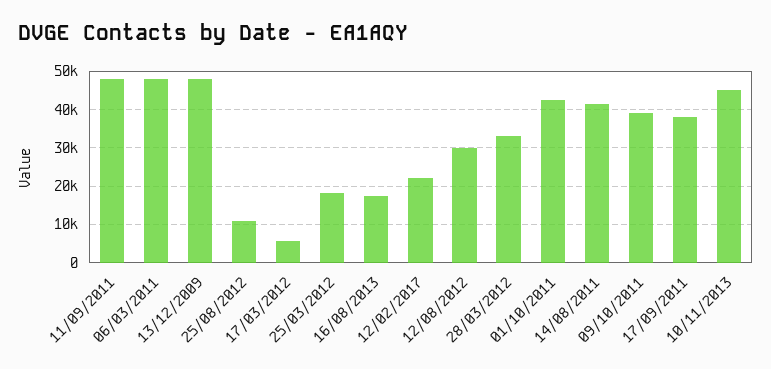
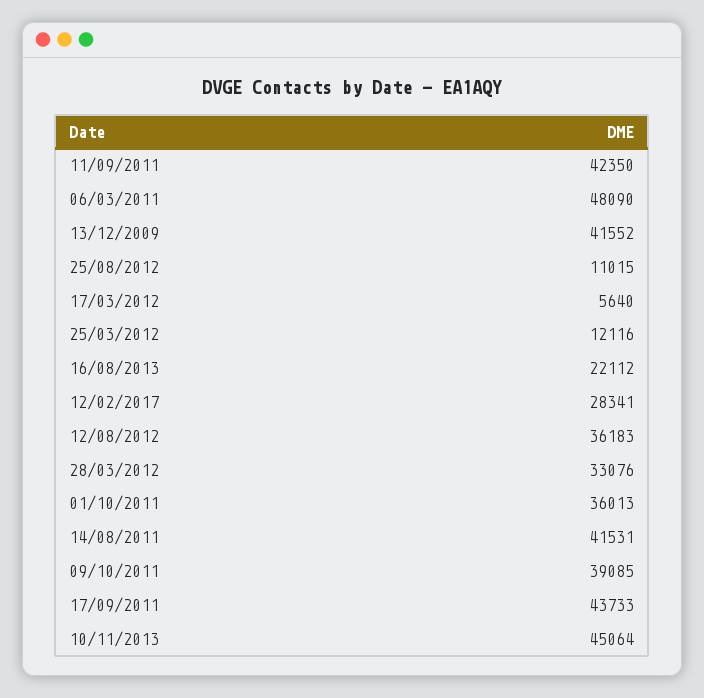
11/09/2011: 48000 -> 42350
13/12/2009: 48000 -> 41552
25/03/2012: 18000 -> 12116
16/08/2013: 18000 -> 22112
12/02/2017: 22000 -> 28341
12/08/2012: 30000 -> 36183
01/10/2011: 42000 -> 36013
17/09/2011: 38000 -> 43733

